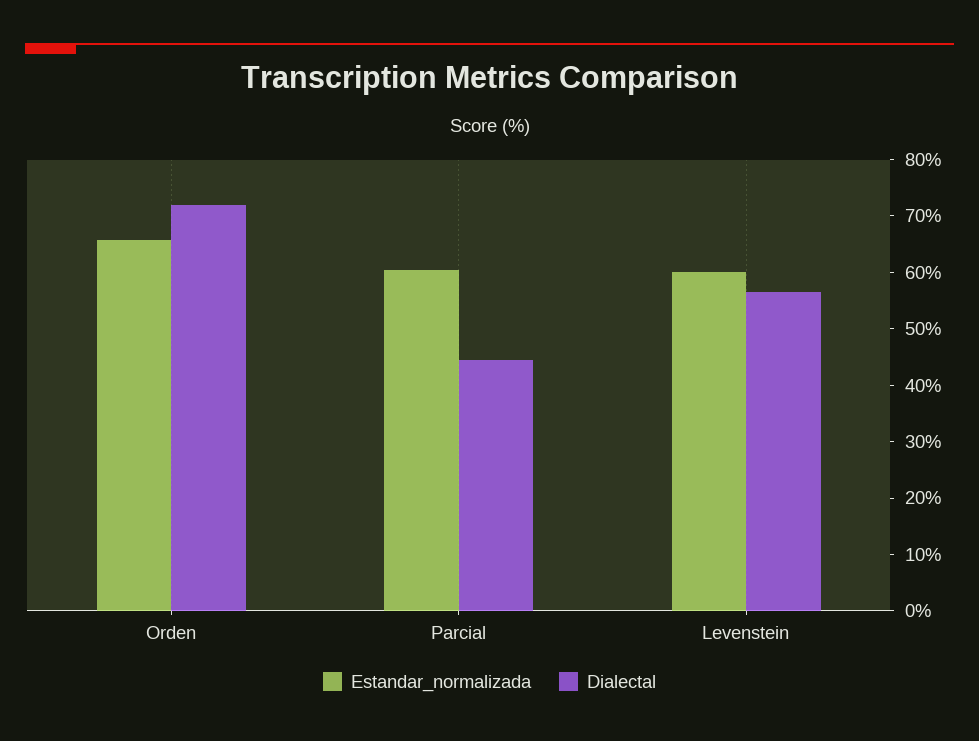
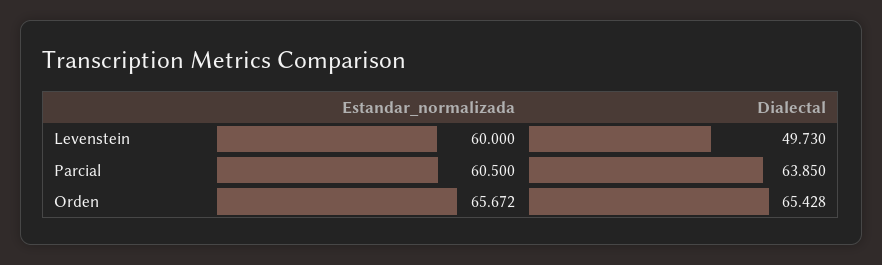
Dialectal, Orden: 72 -> 65.428
Dialectal, Parcial: 44 -> 63.85
Dialectal, Levenstein: 56 -> 49.73

